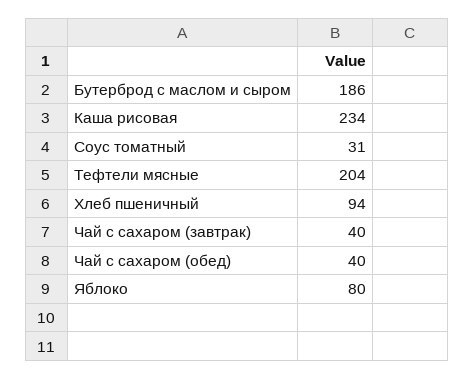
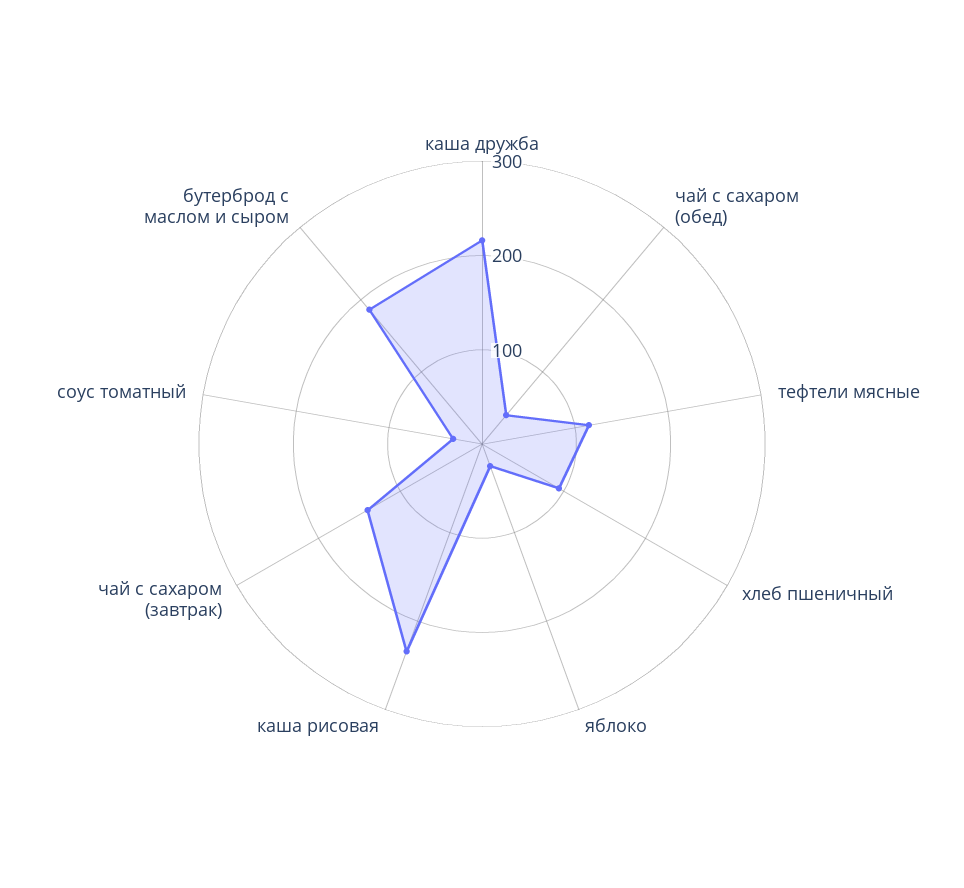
Тефтели мясные: 204 -> 120
Чай с сахаром (завтрак): 40 -> 140
Яблоко: 80 -> 20
каша дружба: none -> 220

